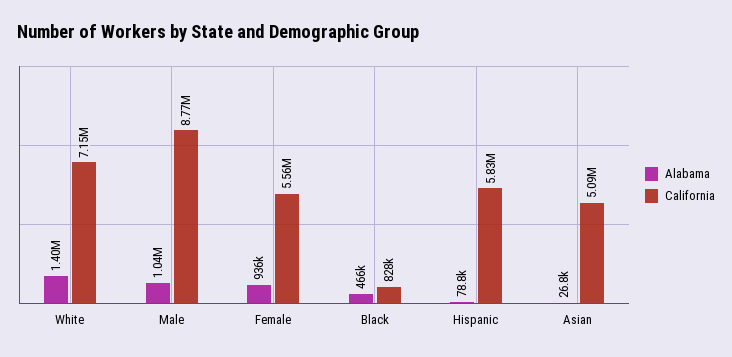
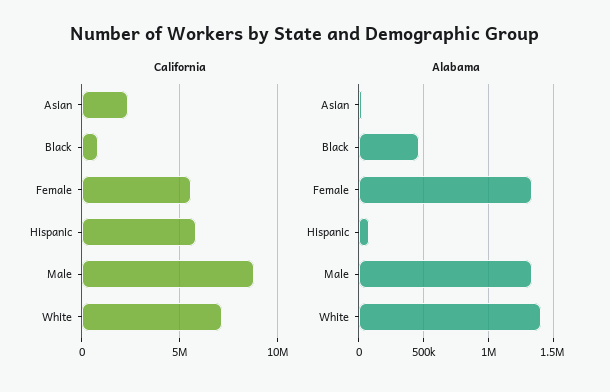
Alabama, Male: 1040000 -> 1350000
Alabama, Female: 936000 -> 1350000
California, Asian: 5090000 -> 2500000

